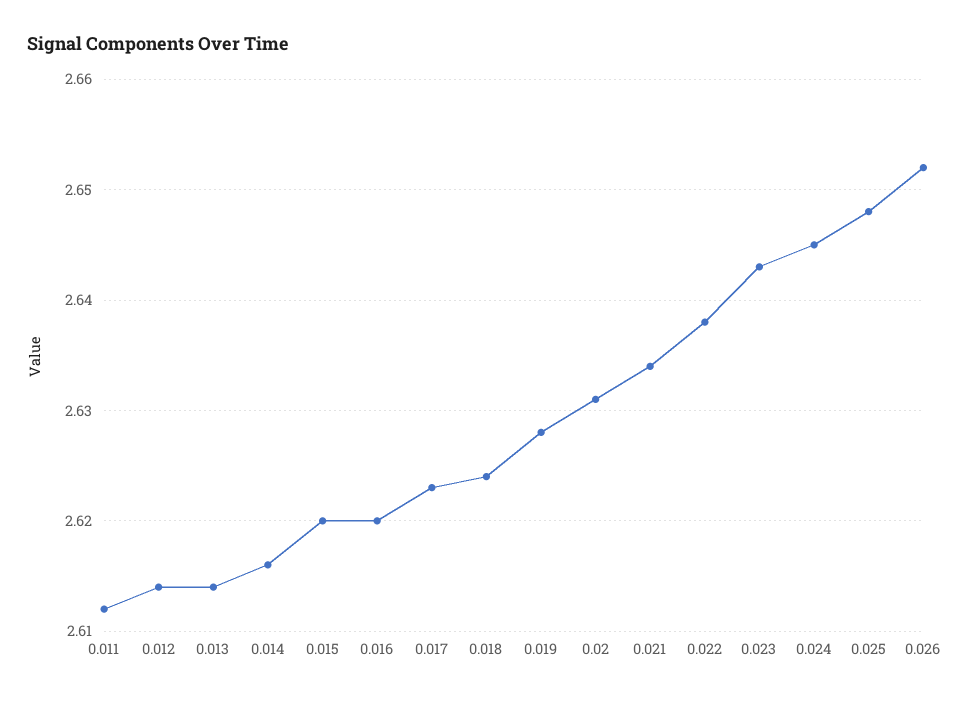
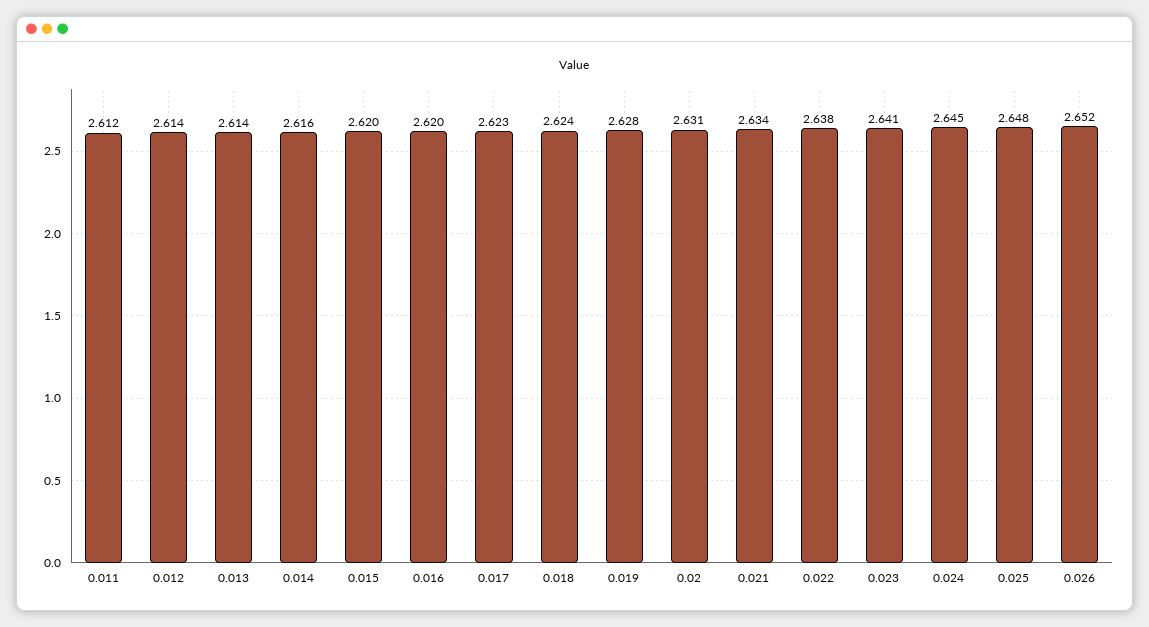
0.023: 2.643 -> 2.641

